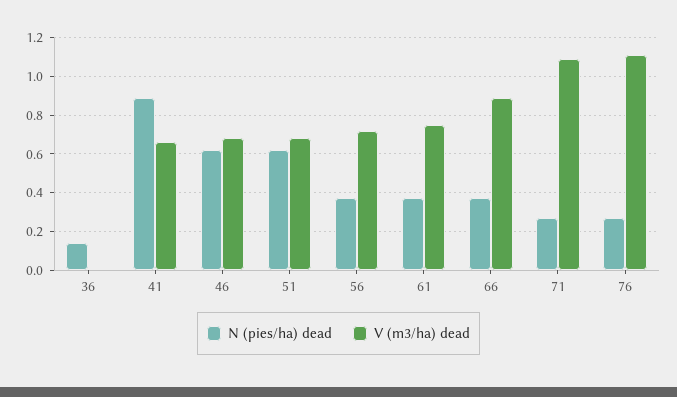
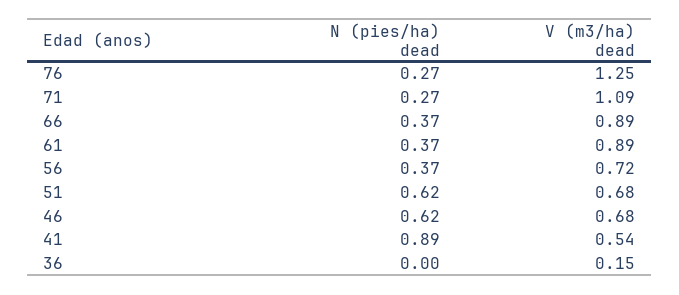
N (pies/ha) dead, 36: 0.15 -> 0
V (m3/ha) dead, 36: 0 -> 0.15
V (m3/ha) dead, 41: 0.65 -> 0.54
V (m3/ha) dead, 61: 0.75 -> 0.89
V (m3/ha) dead, 76: 1.1 -> 1.25

